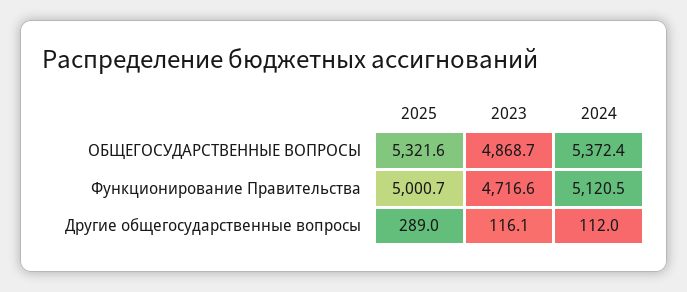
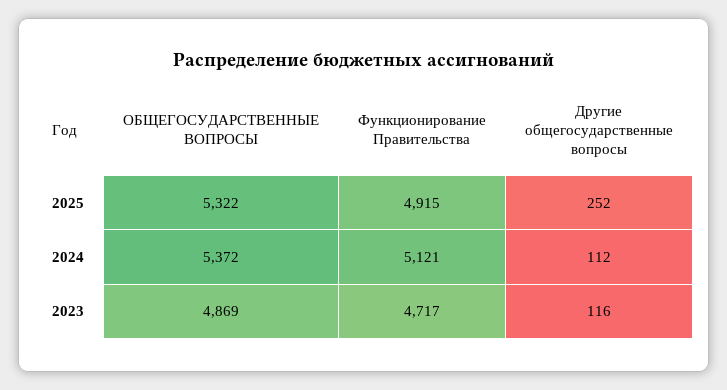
2025, Функционирование Правительства: 5000.7 -> 4915
2025, Другие общегосударственные вопросы: 289 -> 252

